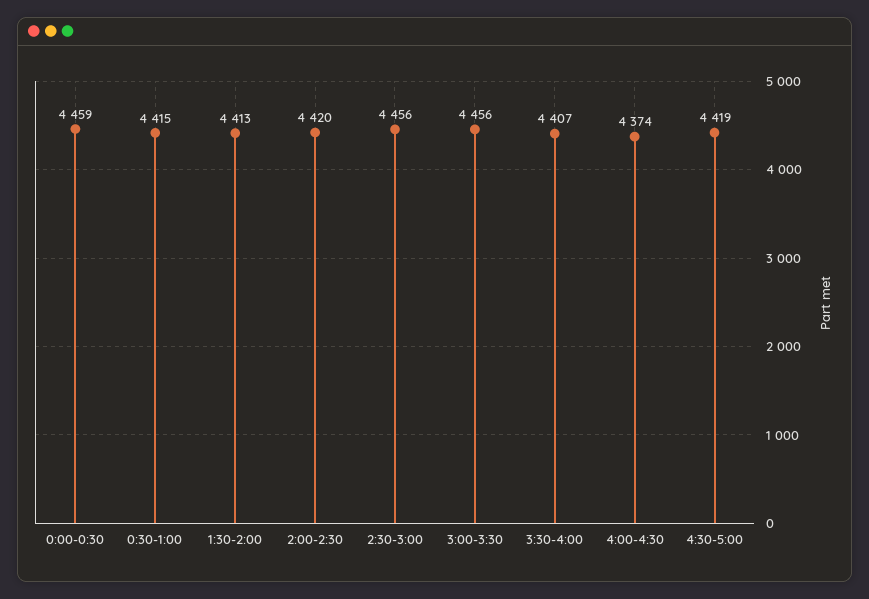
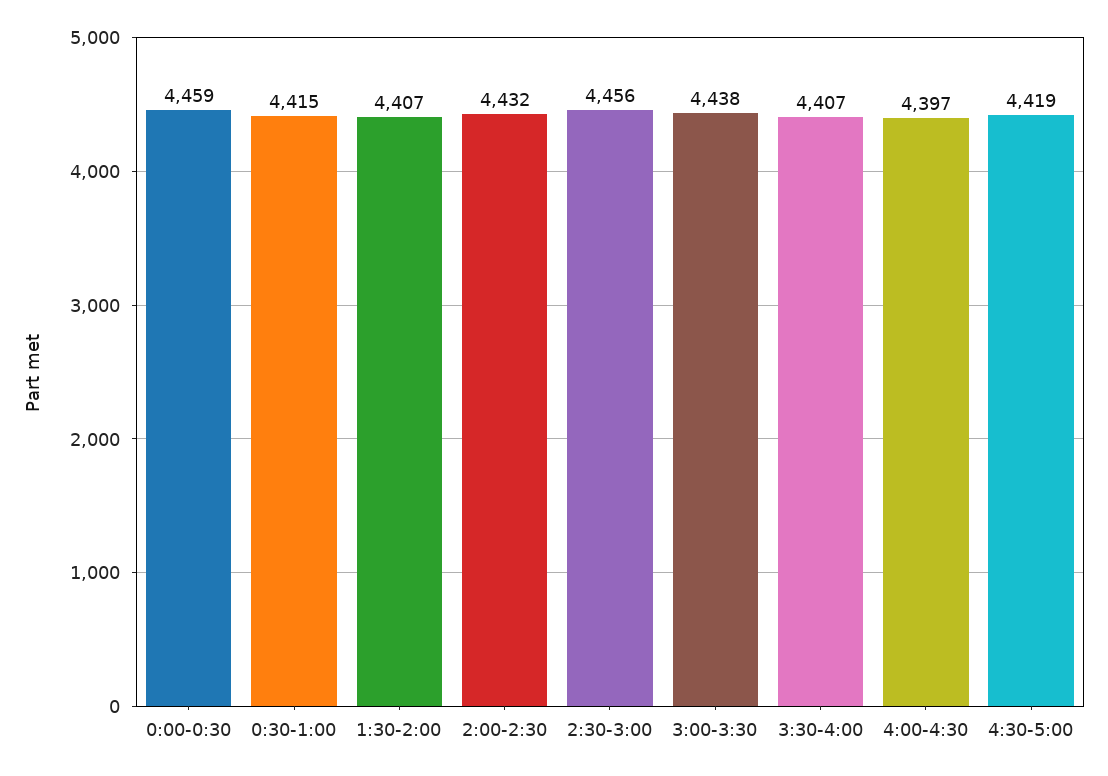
1:30-2:00: 4413 -> 4407
2:00-2:30: 4420 -> 4432
3:00-3:30: 4456 -> 4438
4:00-4:30: 4374 -> 4397

